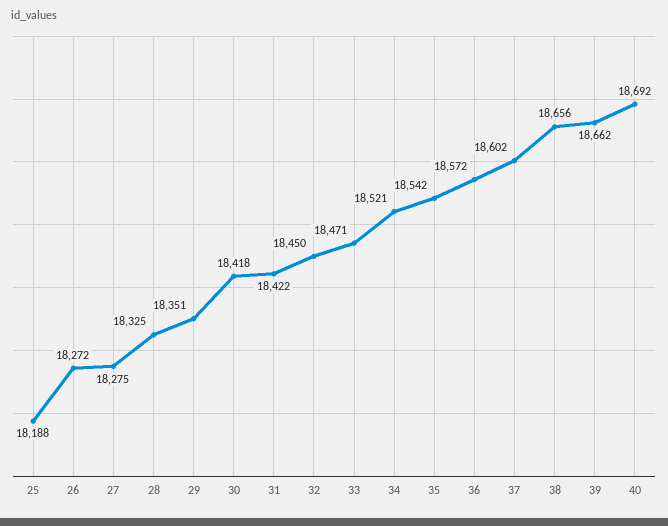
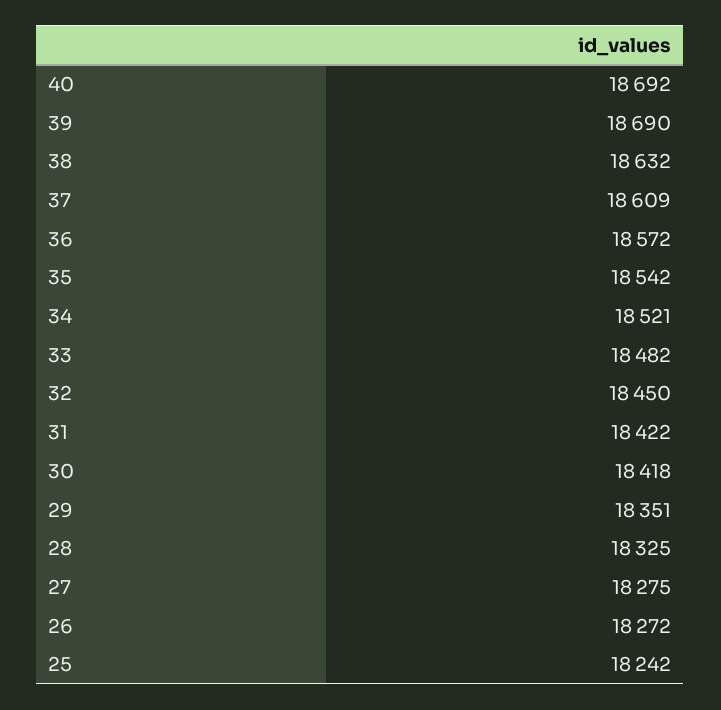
25: 18188 -> 18242
33: 18471 -> 18482
37: 18602 -> 18609
38: 18656 -> 18632
39: 18662 -> 18690

